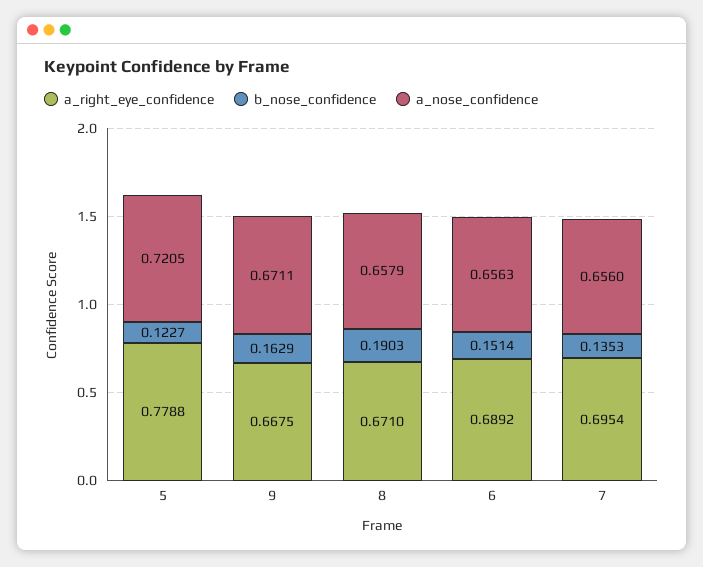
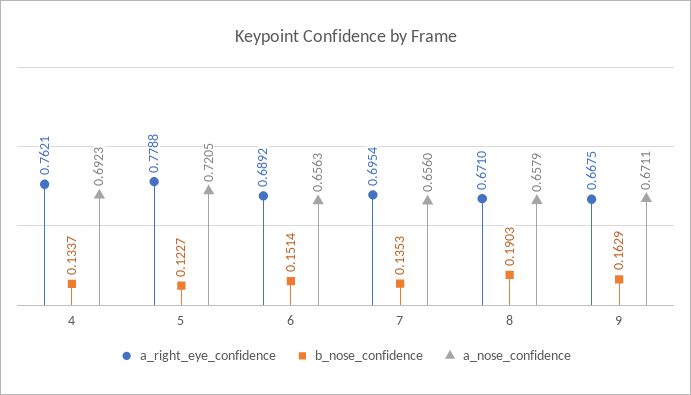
a_right_eye_confidence, 4: none -> 0.7621
b_nose_confidence, 4: none -> 0.1337
a_nose_confidence, 4: none -> 0.6923

